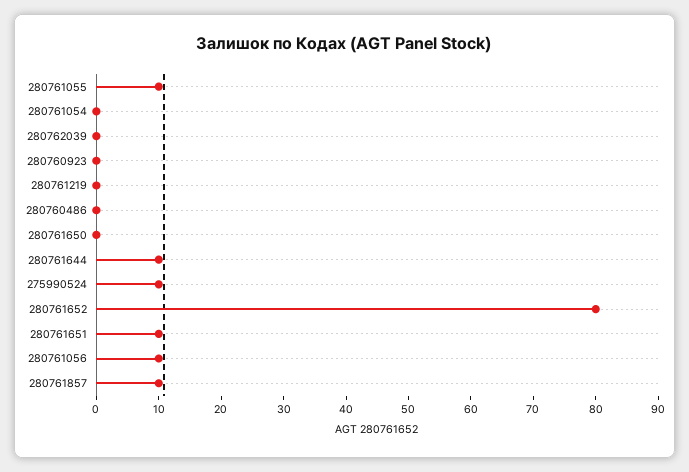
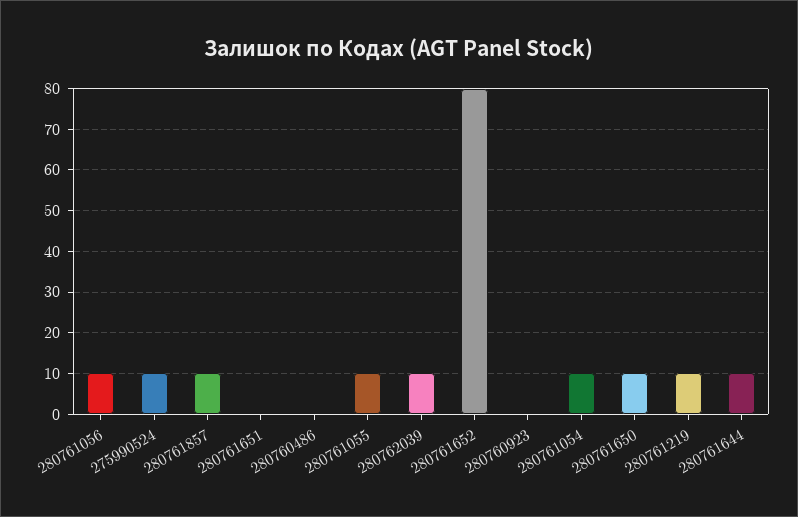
280761054: 0 -> 10
280762039: 0 -> 10
280761219: 0 -> 10
280761650: 0 -> 10
280761651: 10 -> 0

